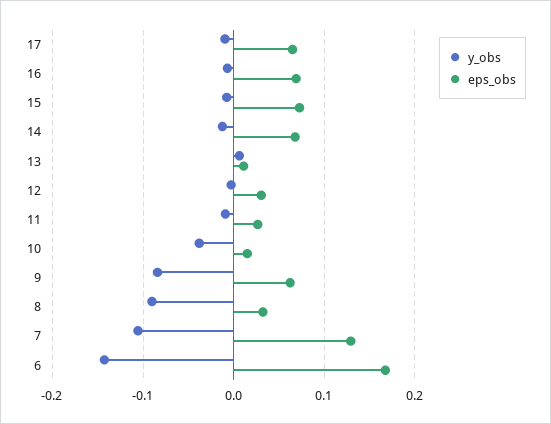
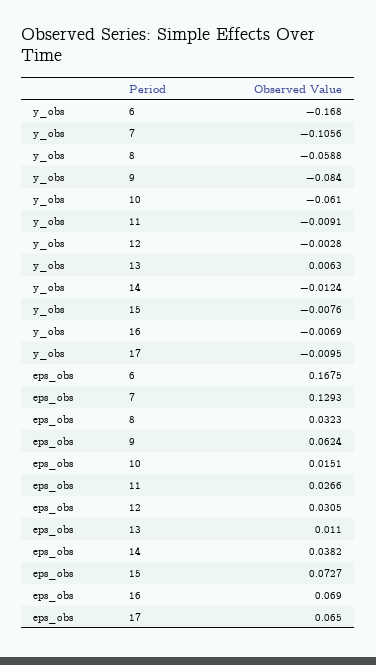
eps_obs, 14: 0.07 -> 0.0382
y_obs, 10: -0.04 -> -0.061
y_obs, 8: -0.09 -> -0.0588
y_obs, 6: -0.14 -> -0.168

